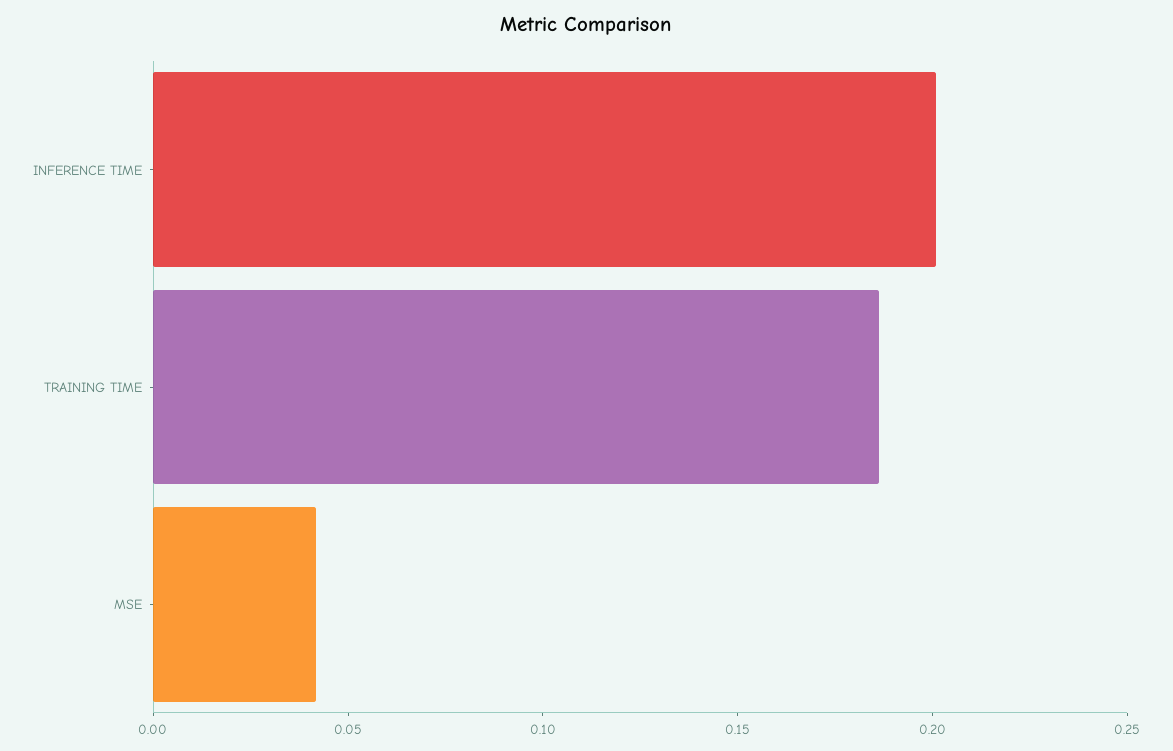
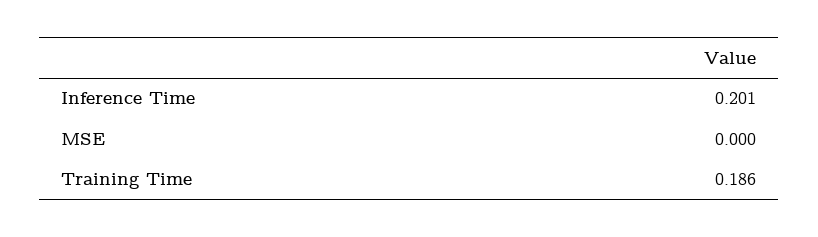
MSE: 0.04 -> 0

